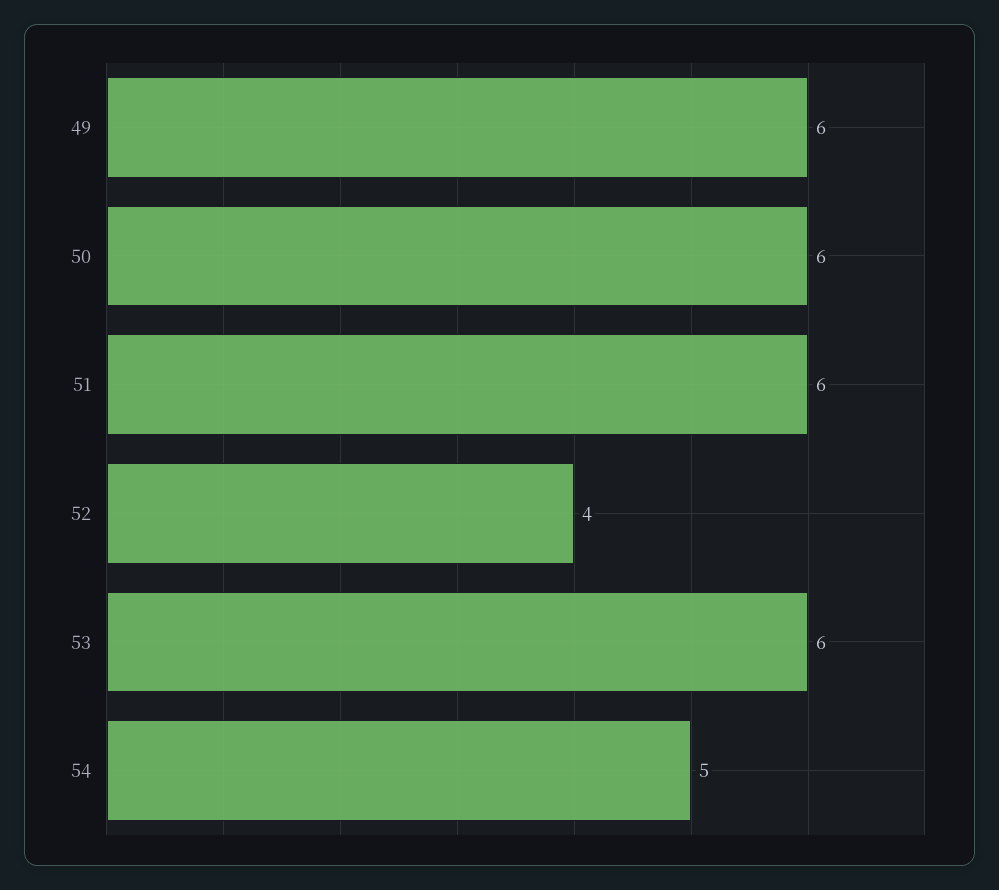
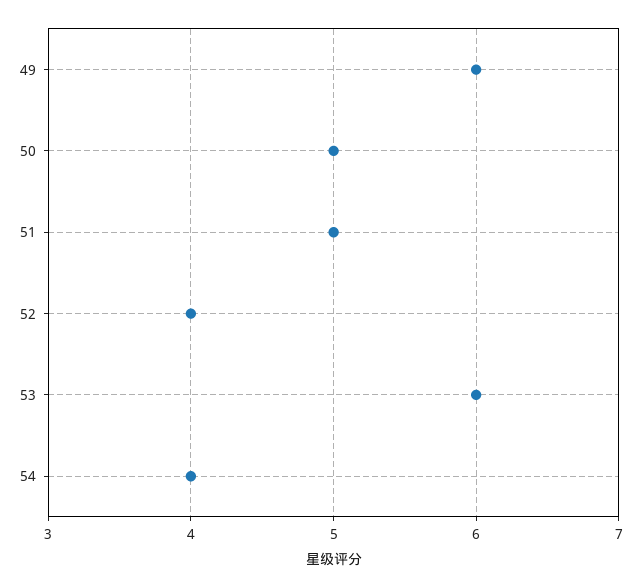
50: 6 -> 5
51: 6 -> 5
54: 5 -> 4

